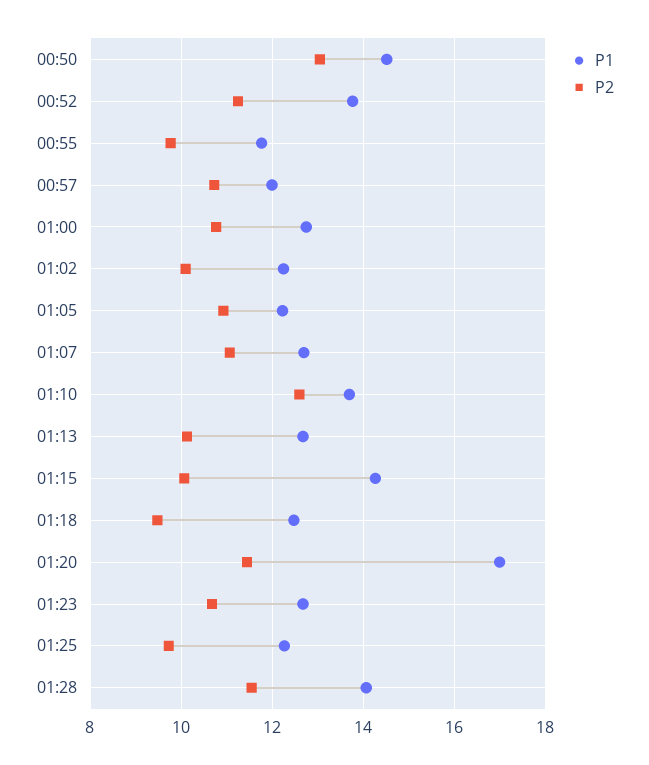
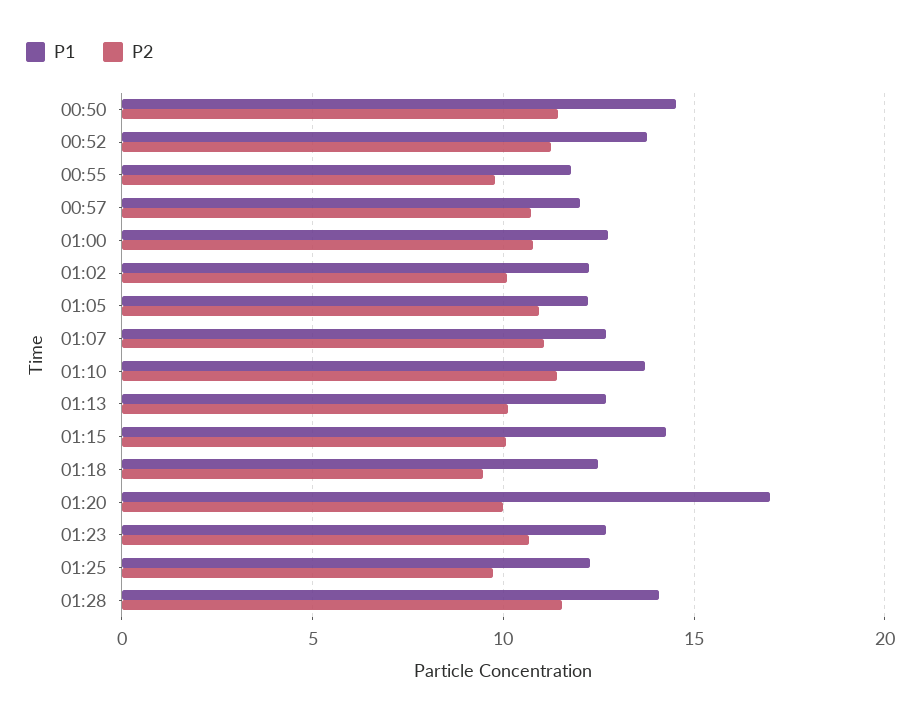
P2, 00:50: 13 -> 11.5
P2, 01:10: 12.6 -> 11.5
P2, 01:20: 11.4 -> 10

